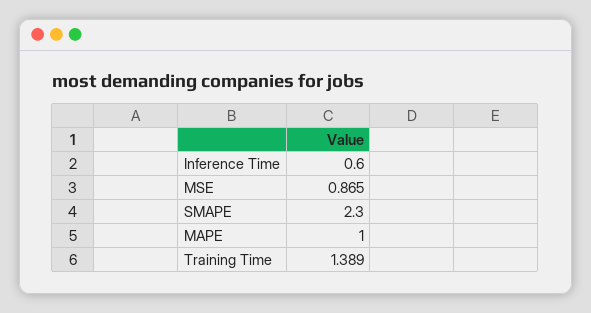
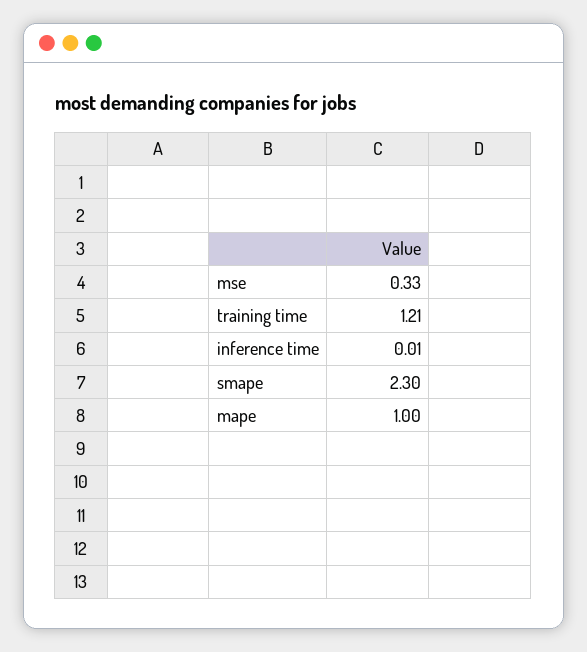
Inference Time: 0.6 -> 0.01
MSE: 0.865 -> 0.33
Training Time: 1.389 -> 1.21

